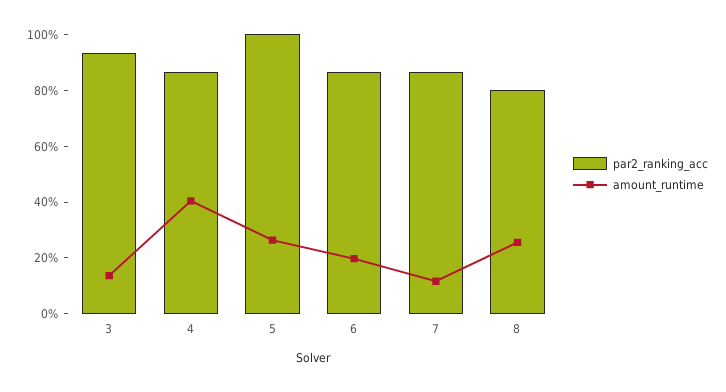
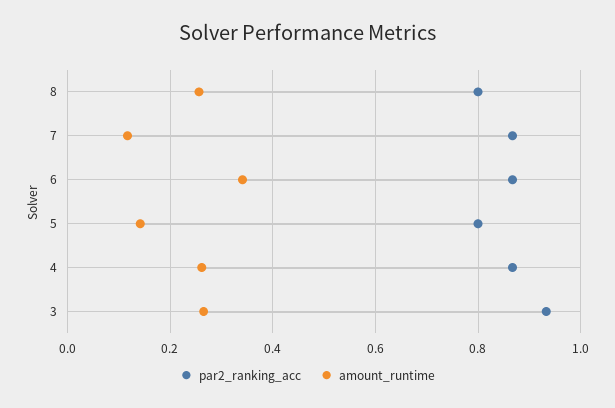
amount_runtime, 3: 0.15 -> 0.26
amount_runtime, 4: 0.4 -> 0.26
par2_ranking_acc, 5: 1 -> 0.8
amount_runtime, 5: 0.25 -> 0.14
amount_runtime, 6: 0.2 -> 0.34

